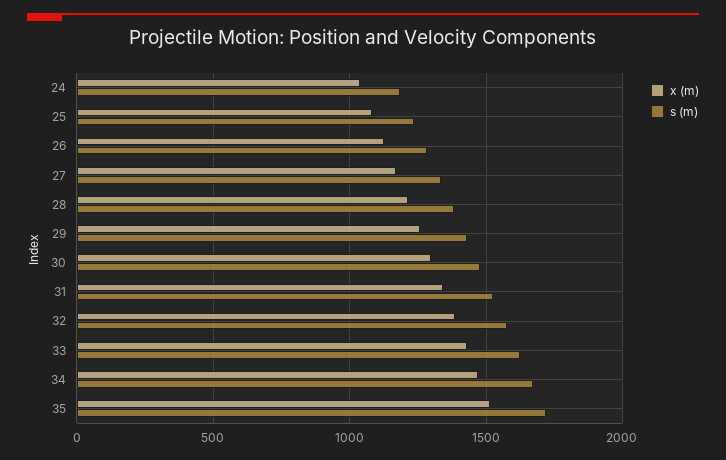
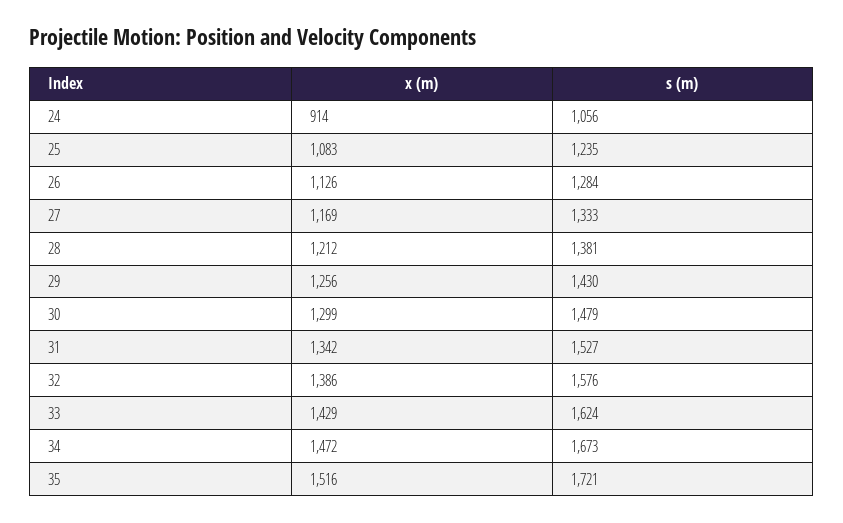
x (m), 24: 1050 -> 914
s (m), 24: 1200 -> 1056

